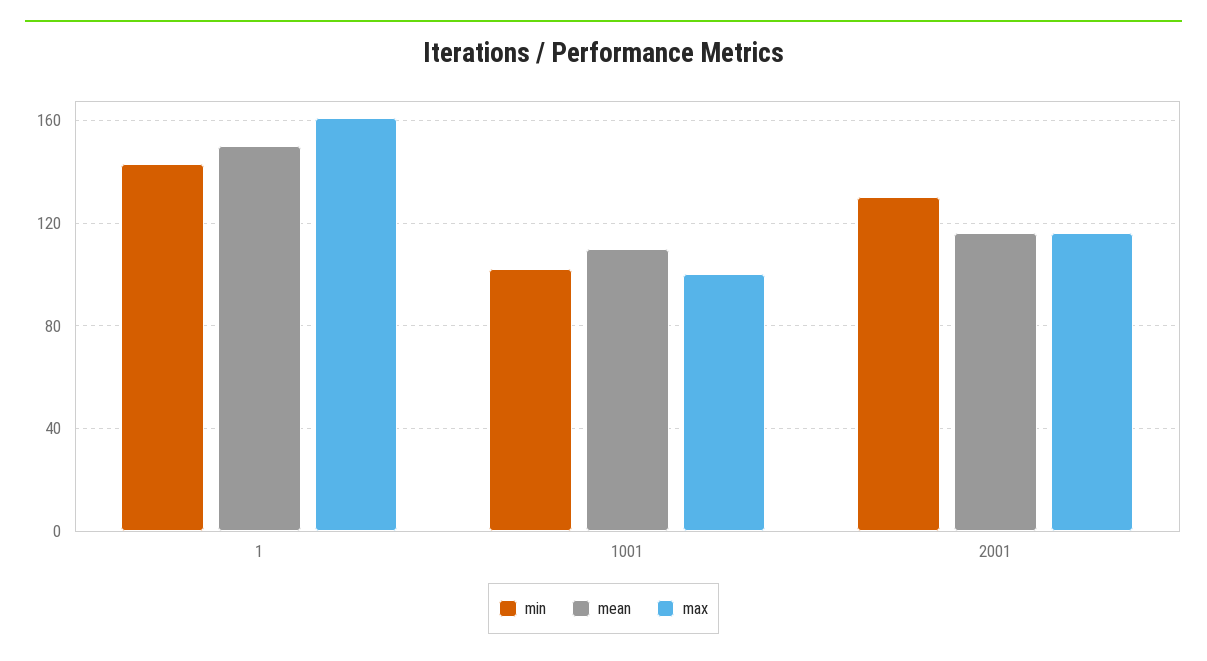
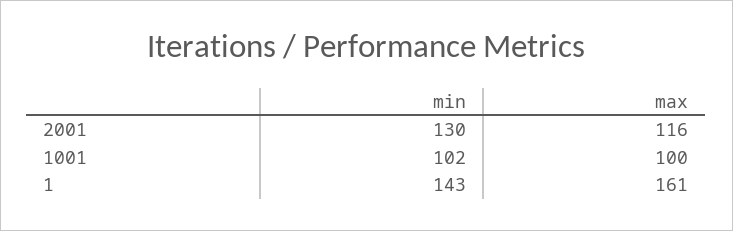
mean, 1: 150 -> none
mean, 1001: 110 -> none
mean, 2001: 115 -> none

